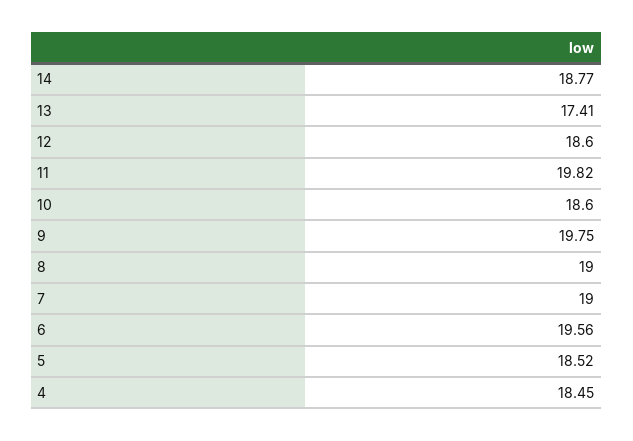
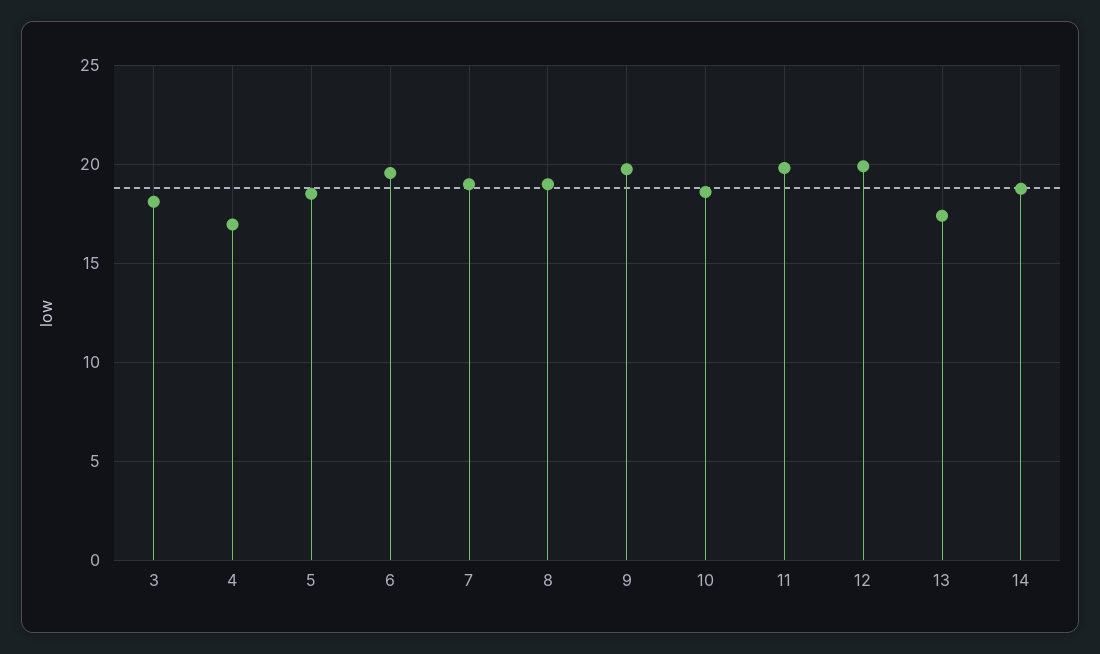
12: 18.6 -> 20
4: 18.45 -> 17
3: none -> 18

